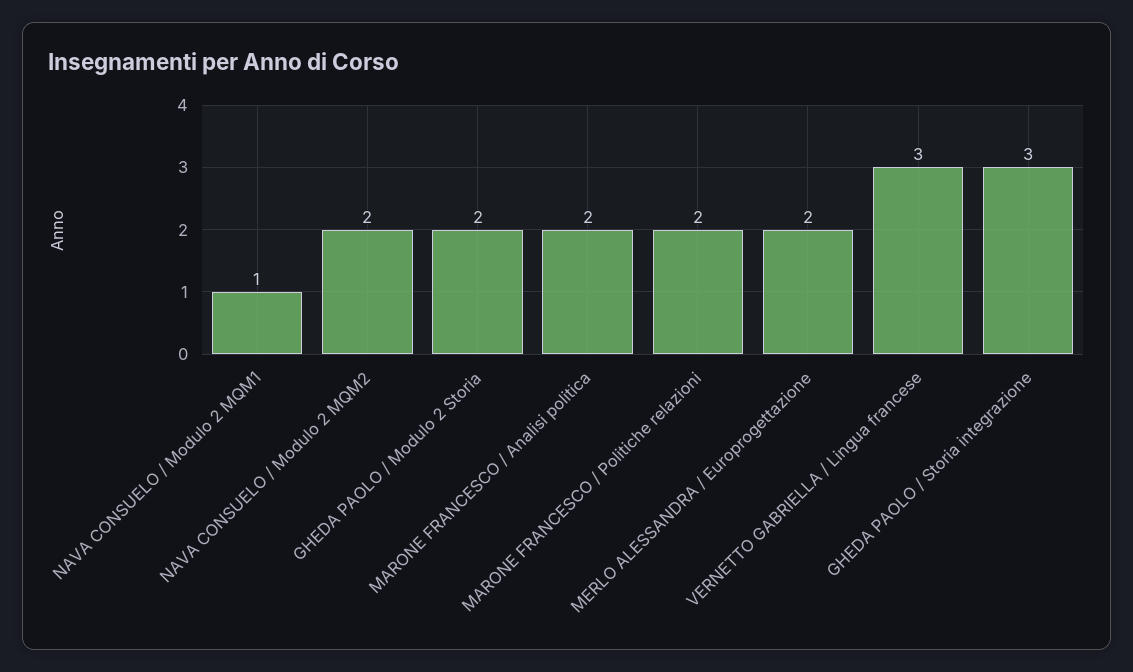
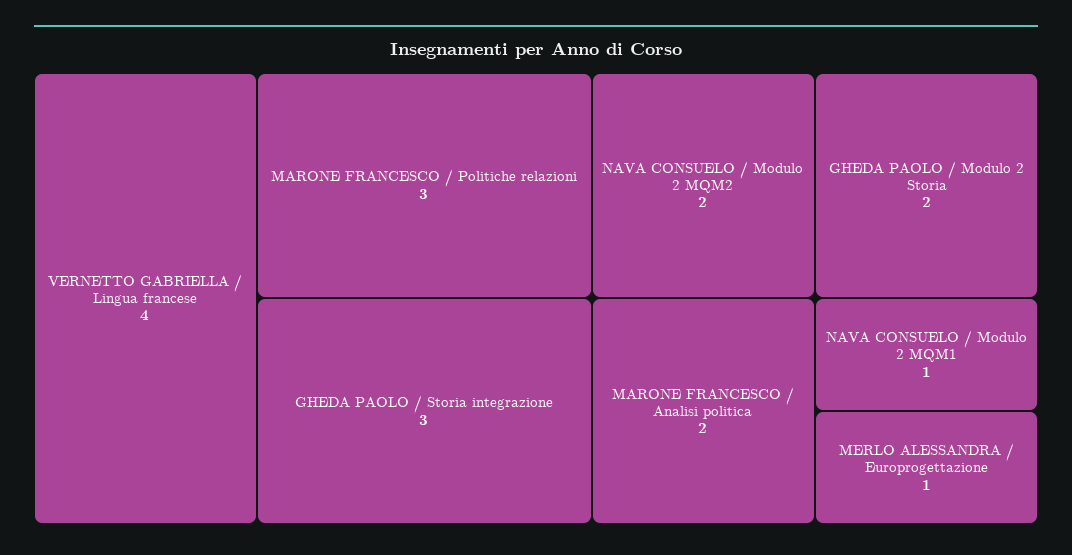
MARONE FRANCESCO / Politiche relazioni: 2 -> 3
MERLO ALESSANDRA / Europrogettazione: 2 -> 1
VERNETTO GABRIELLA / Lingua francese: 3 -> 4

